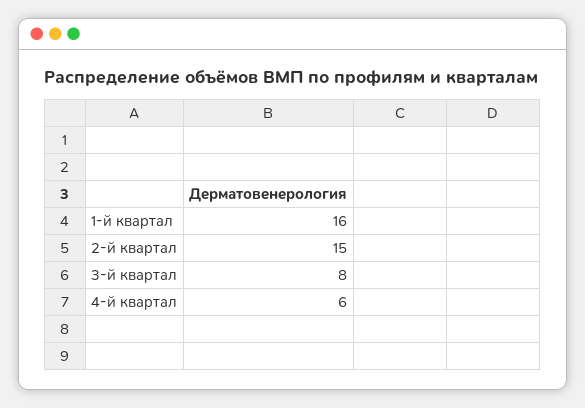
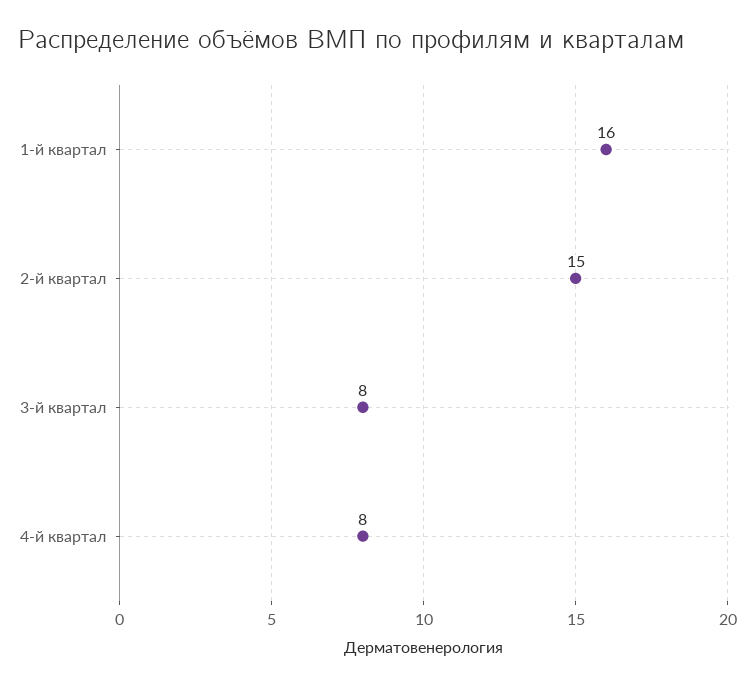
4-й квартал: 6 -> 8

